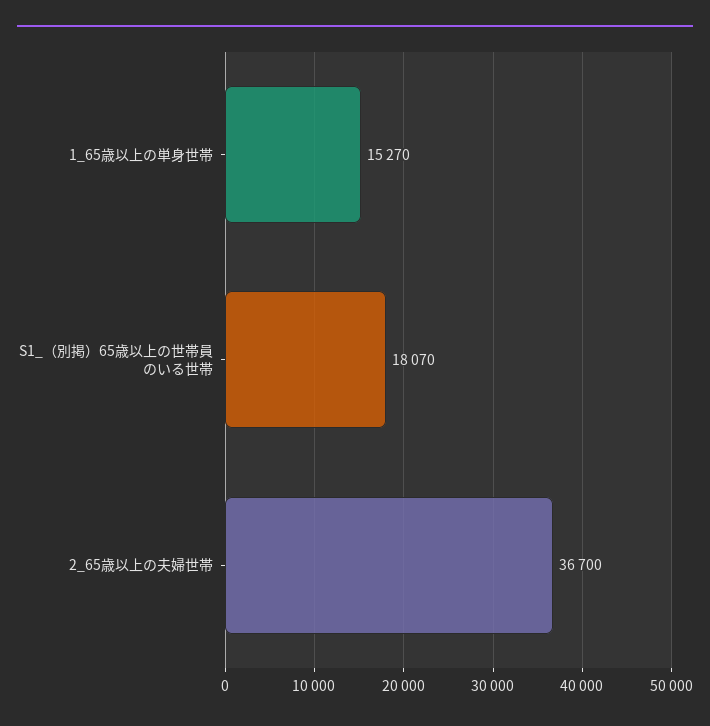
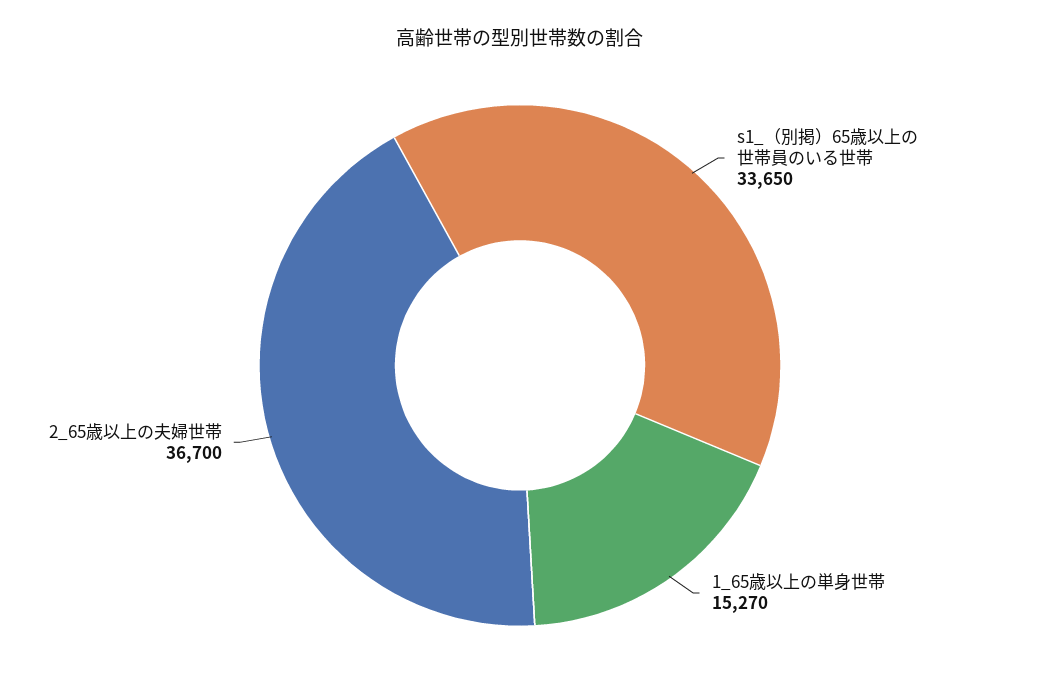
S1_（別掲）65歳以上の世帯員のいる世帯: 18070 -> 33650

